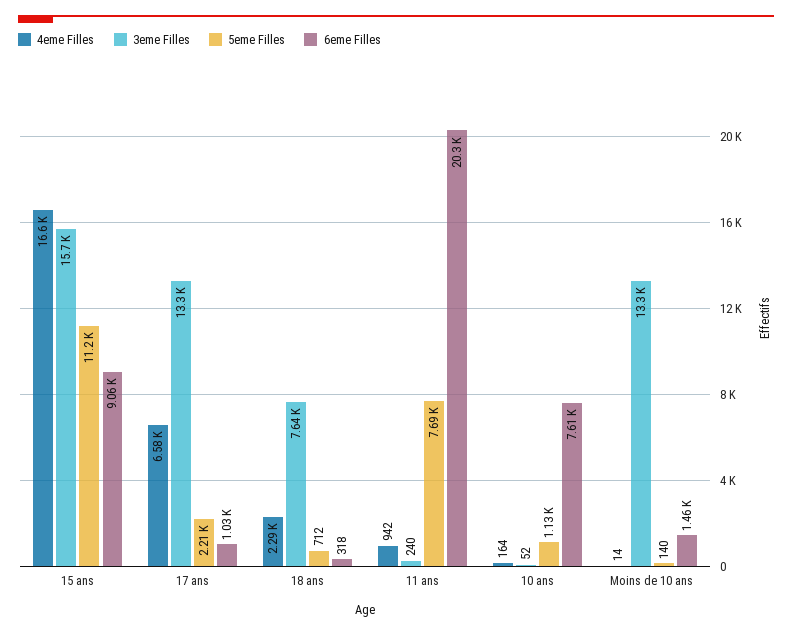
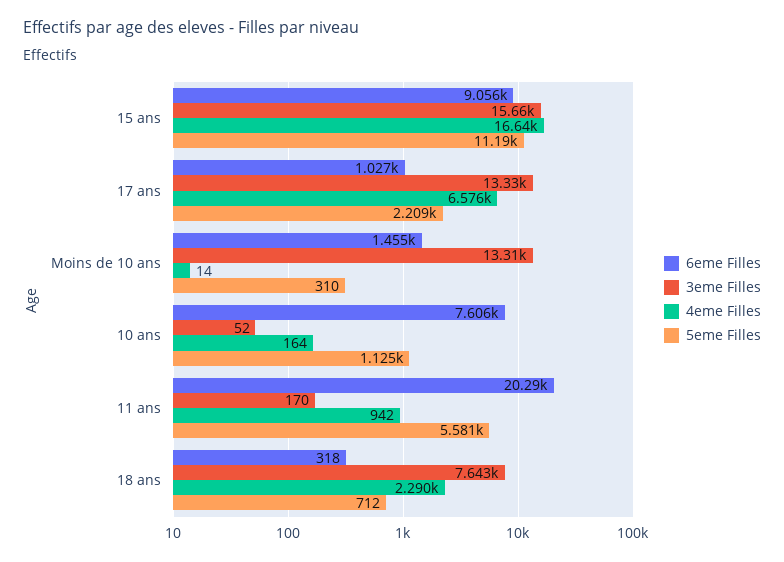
3eme Filles, 11 ans: 240 -> 170
5eme Filles, 11 ans: 7690 -> 5581
5eme Filles, Moins de 10 ans: 140 -> 310

